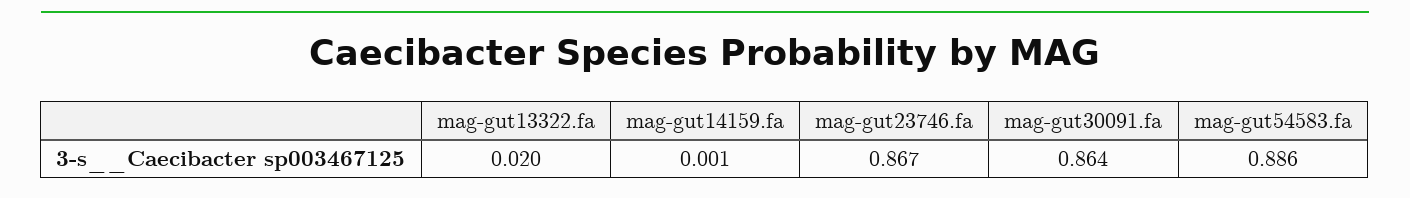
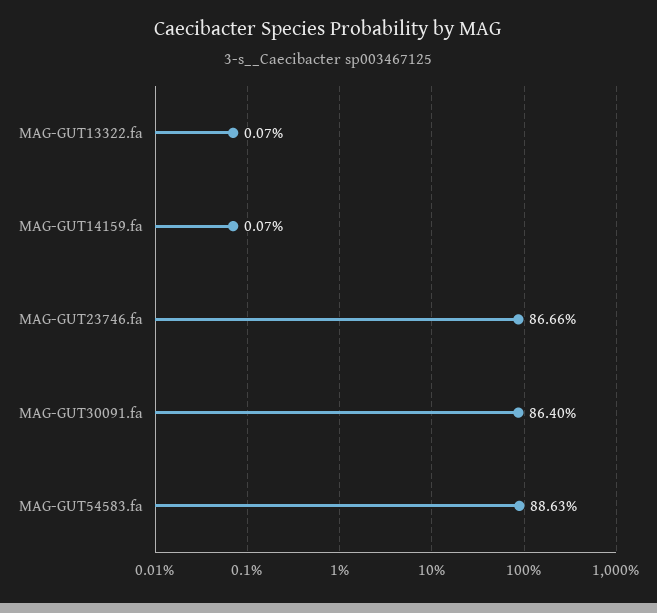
mag-gut13322.fa: 0.02 -> 0.0007

